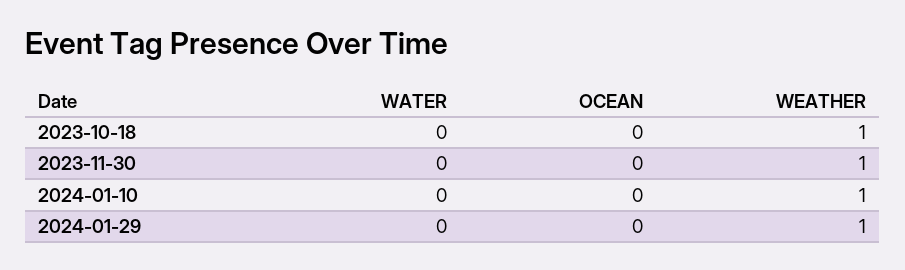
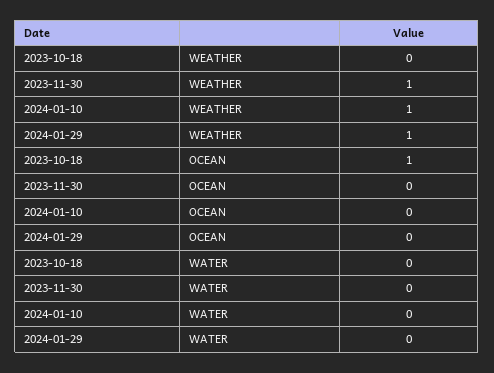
OCEAN, 2023-10-18: 0 -> 1
WEATHER, 2023-10-18: 1 -> 0

